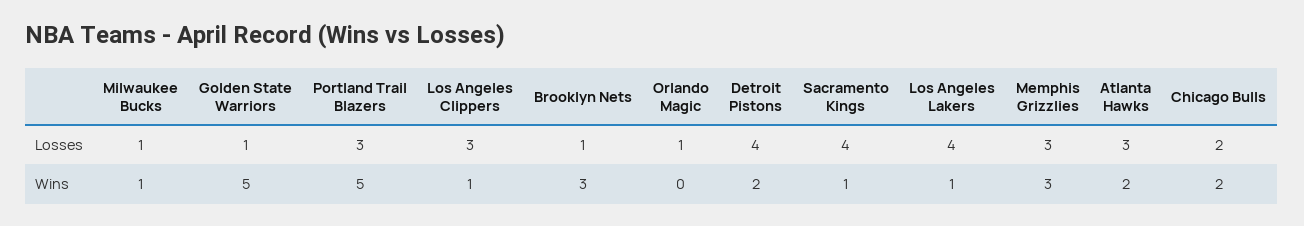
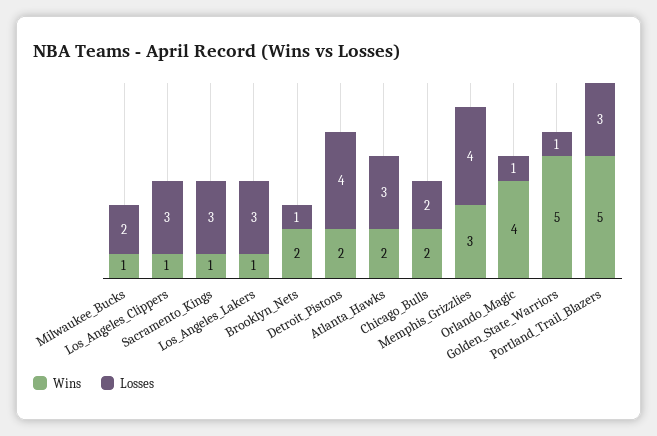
Losses, Milwaukee Bucks: 1 -> 2
Losses, Sacramento Kings: 4 -> 3
Losses, Los Angeles Lakers: 4 -> 3
Losses, Memphis Grizzlies: 3 -> 4
Wins, Brooklyn Nets: 3 -> 2
Wins, Orlando Magic: 0 -> 4

